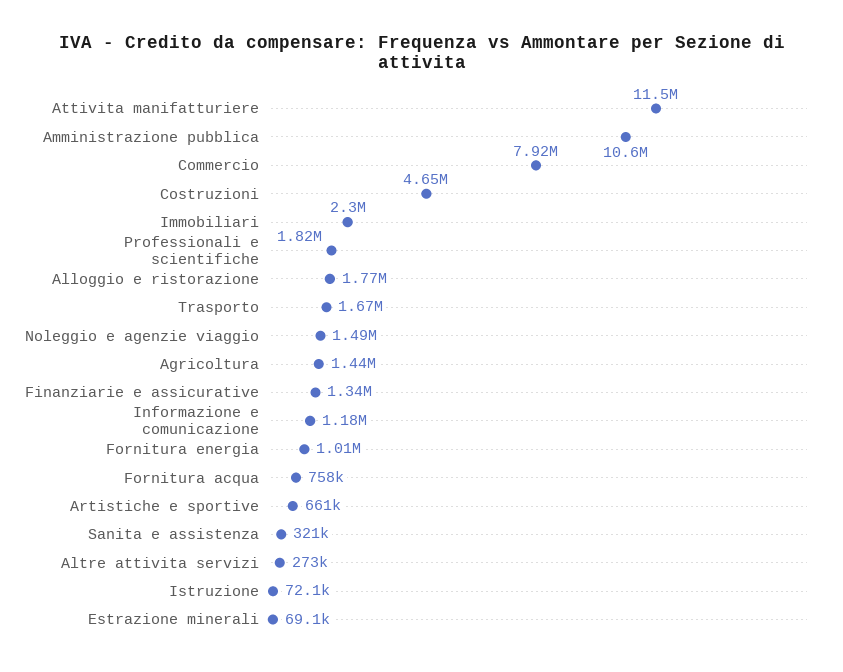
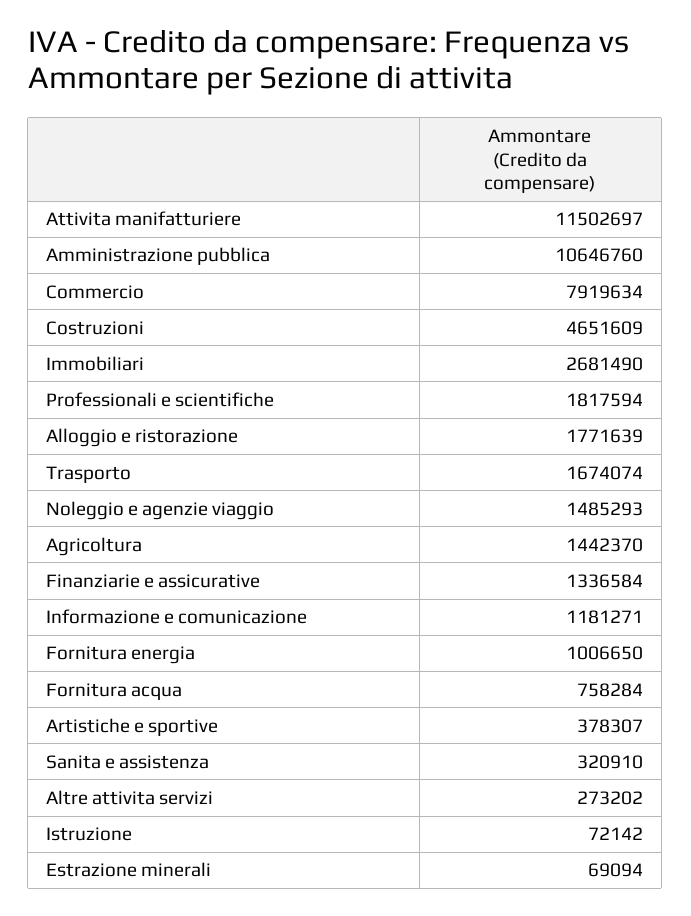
Immobiliari: 2300000 -> 2681490
Artistiche e sportive: 661000 -> 378307

